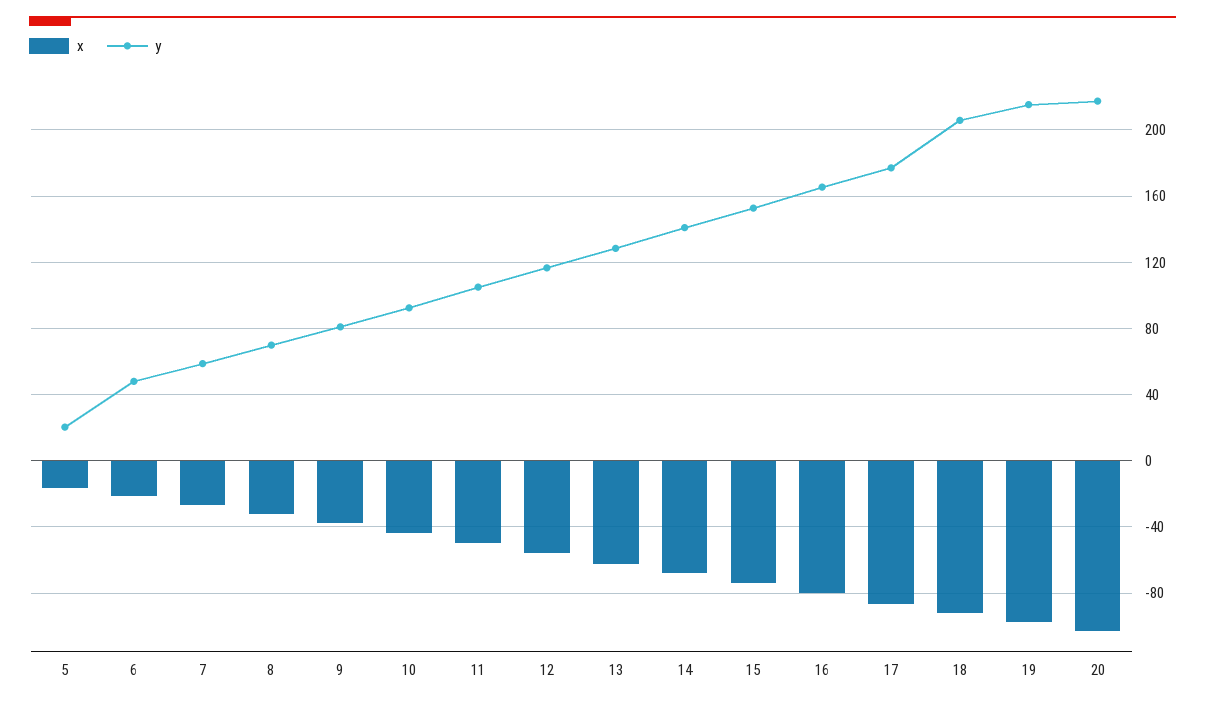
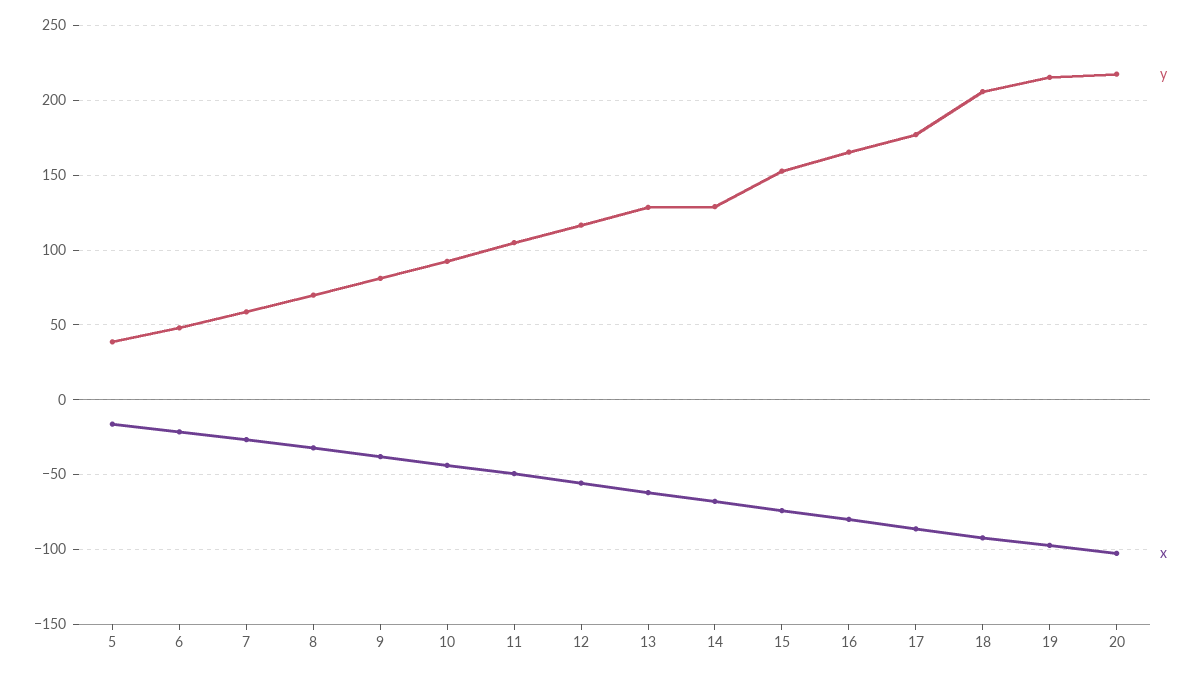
y, 5: 20 -> 40
y, 14: 140 -> 130

